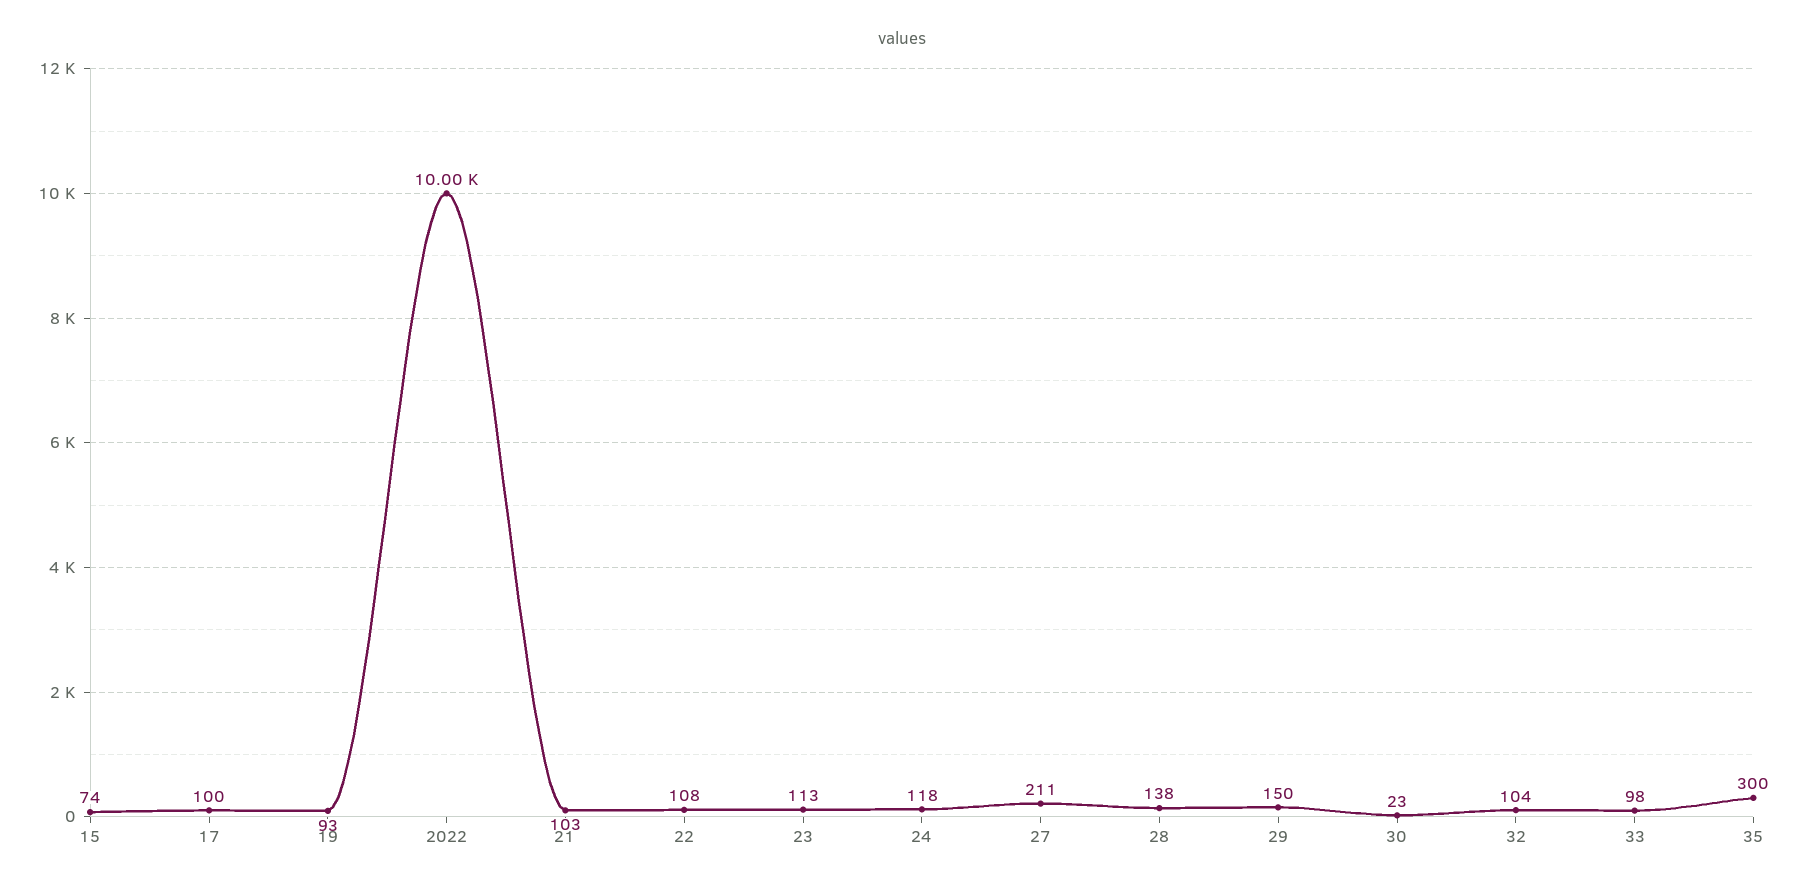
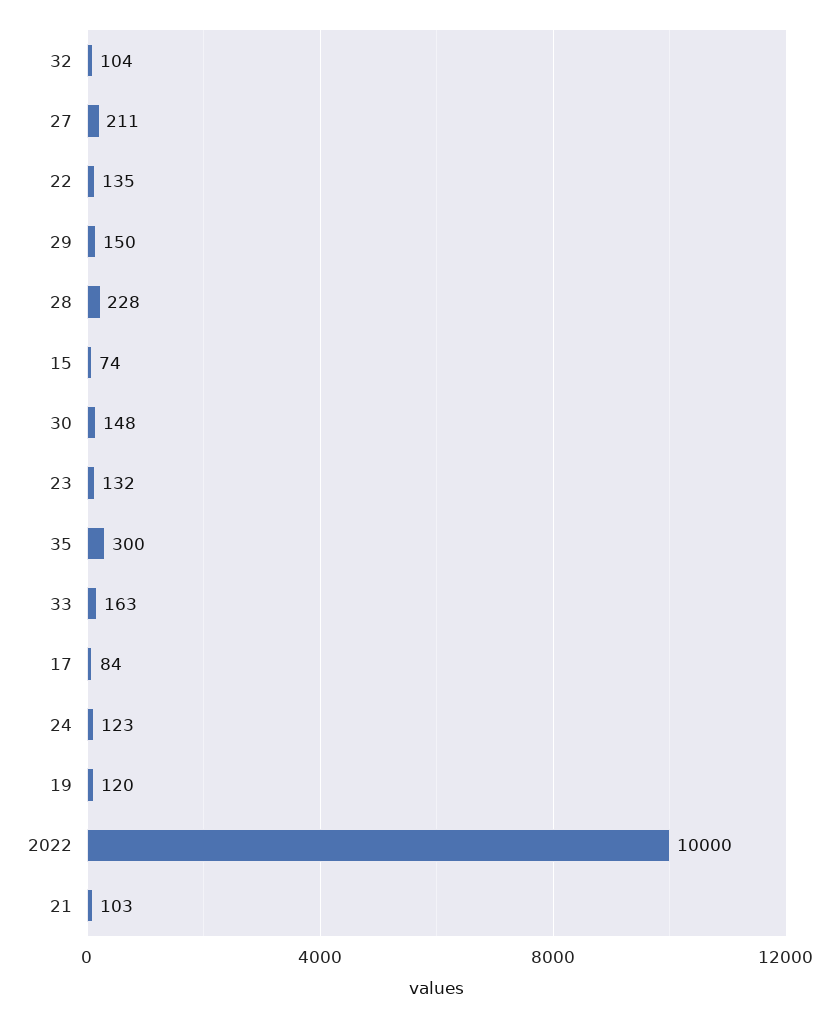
17: 100 -> 84
19: 93 -> 120
22: 108 -> 135
23: 113 -> 132
24: 118 -> 123
28: 138 -> 228
30: 23 -> 148
33: 98 -> 163

